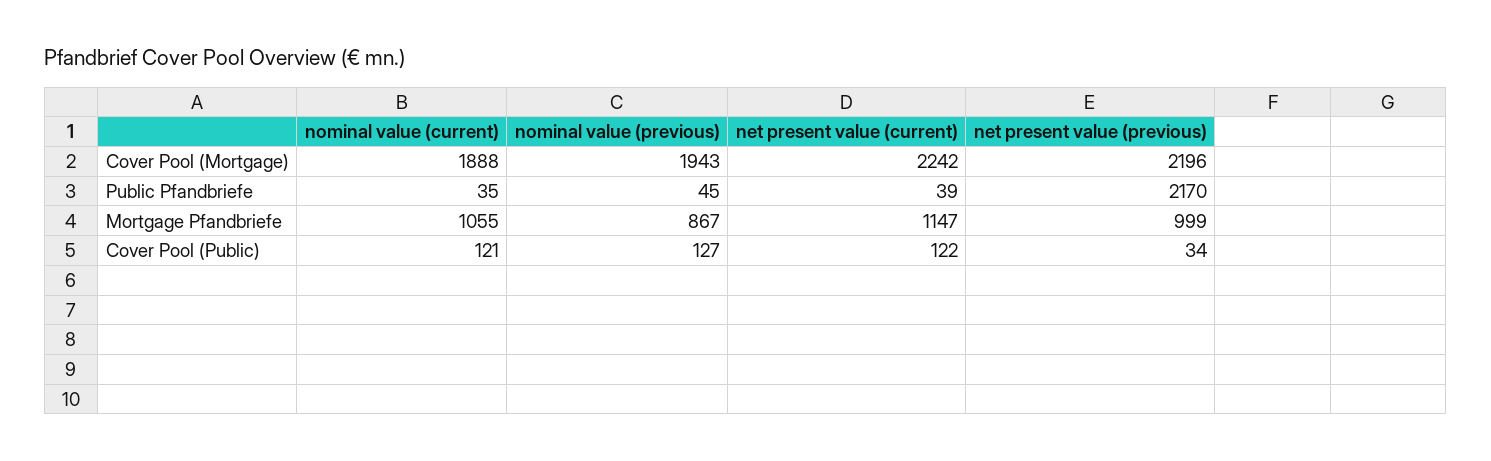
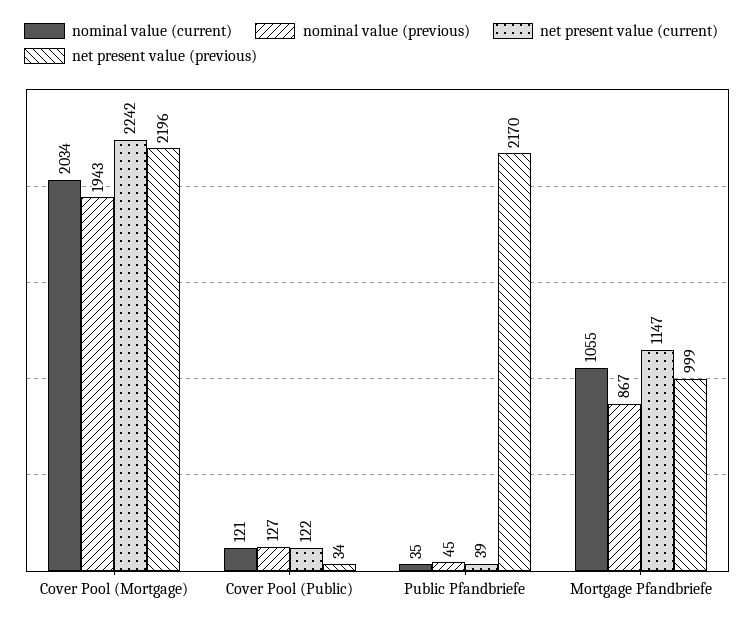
nominal value (current), Cover Pool (Mortgage): 1888 -> 2034

